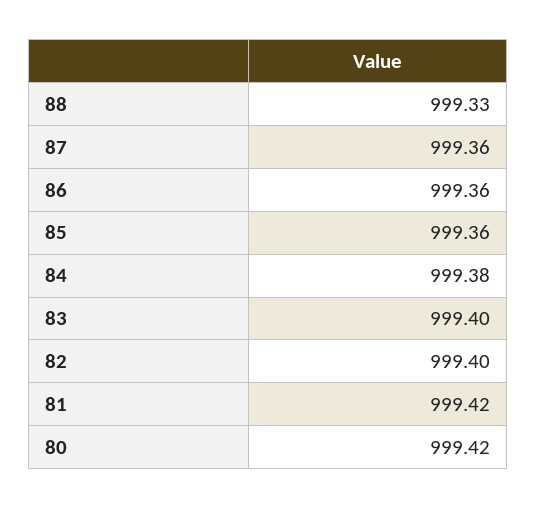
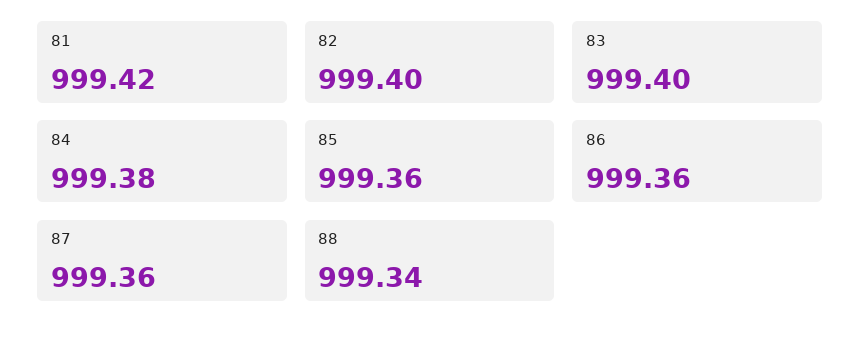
88: 999.33 -> 999.34
80: 999.42 -> none

